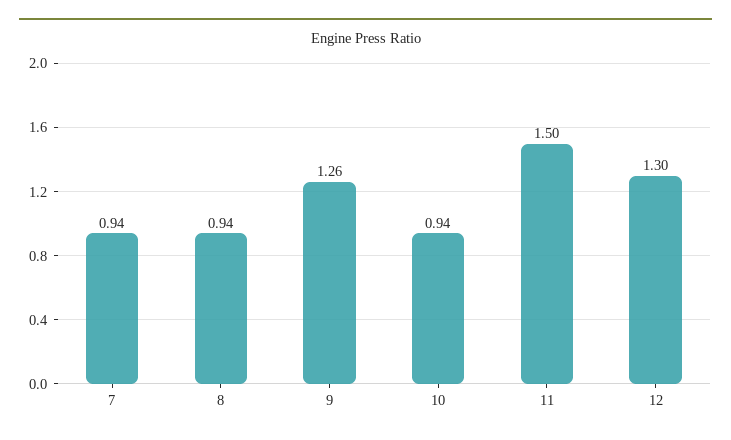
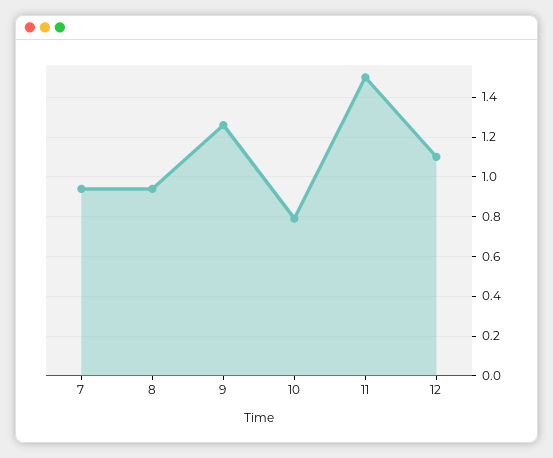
10: 0.94 -> 0.8
12: 1.3 -> 1.1

